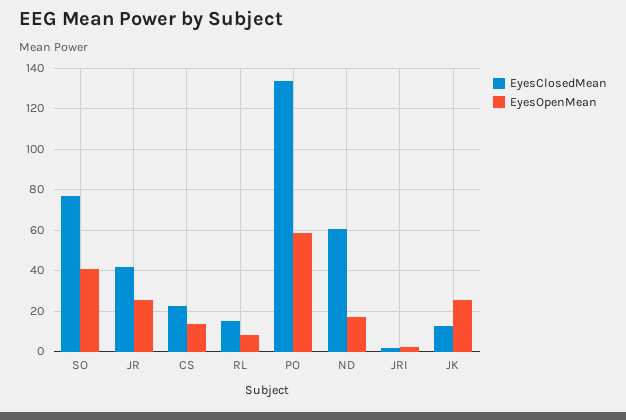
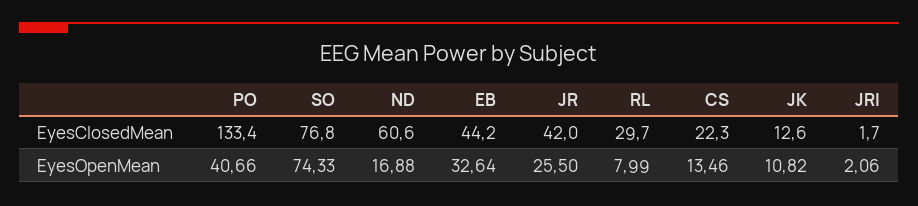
EyesOpenMean, SO: 40 -> 74.33
EyesClosedMean, RL: 15 -> 29.7
EyesOpenMean, PO: 60 -> 40.66
EyesOpenMean, JK: 25 -> 10.82
EyesClosedMean, EB: none -> 44.2
EyesOpenMean, EB: none -> 32.64

